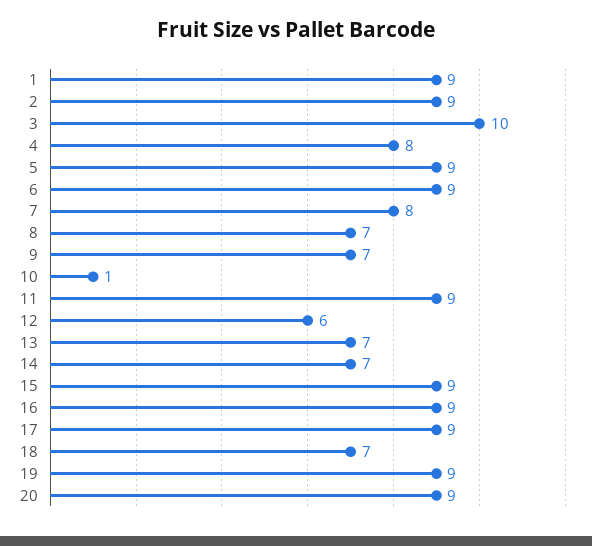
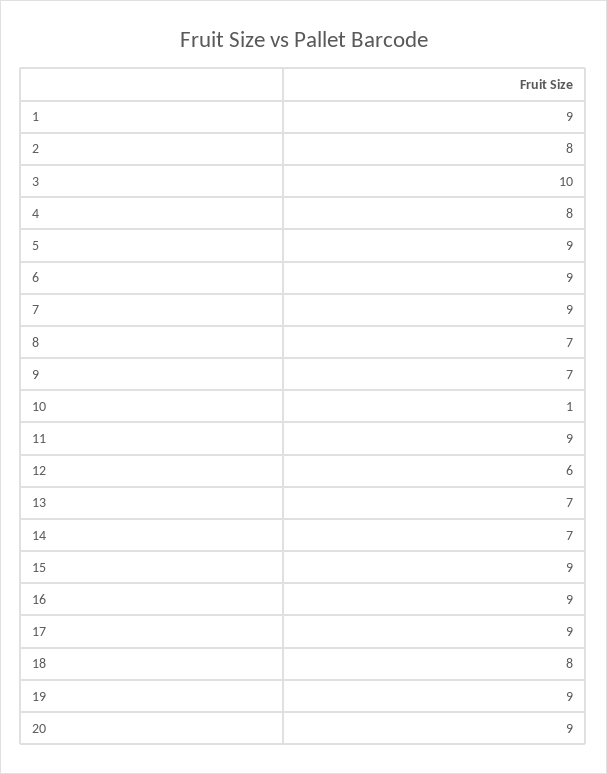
2: 9 -> 8
7: 8 -> 9
18: 7 -> 8

